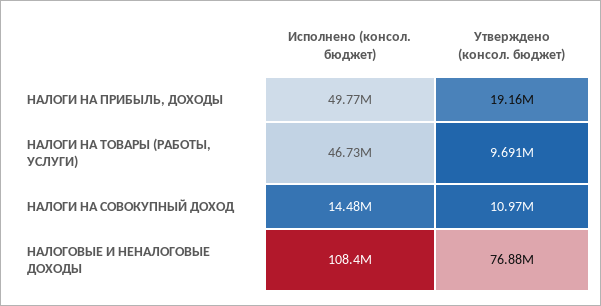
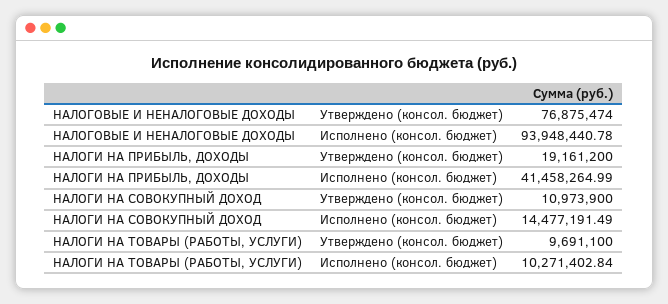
Исполнено (консол. бюджет), НАЛОГИ НА ПРИБЫЛЬ, ДОХОДЫ: 49770000 -> 41458264.99
Исполнено (консол. бюджет), НАЛОГИ НА ТОВАРЫ (РАБОТЫ, УСЛУГИ): 46730000 -> 10271402.84
Исполнено (консол. бюджет), НАЛОГОВЫЕ И НЕНАЛОГОВЫЕ ДОХОДЫ: 108400000 -> 93948440.78

